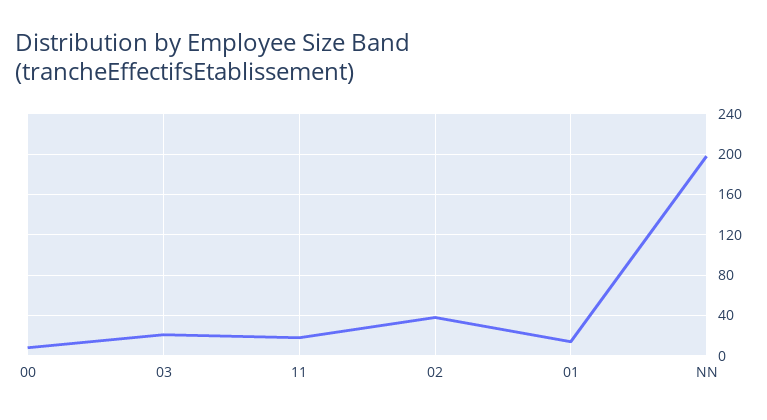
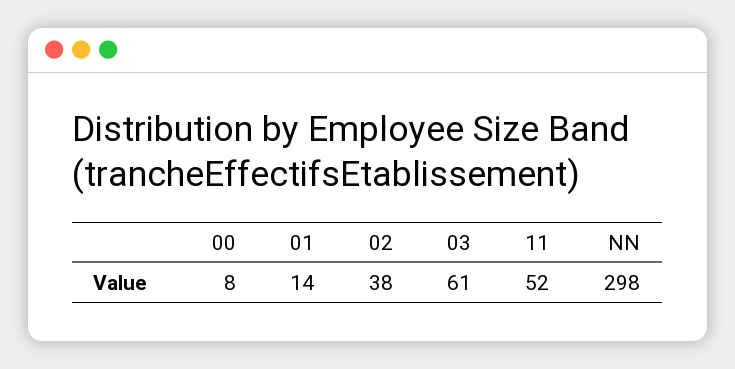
03: 20 -> 61
11: 20 -> 52
NN: 200 -> 298

